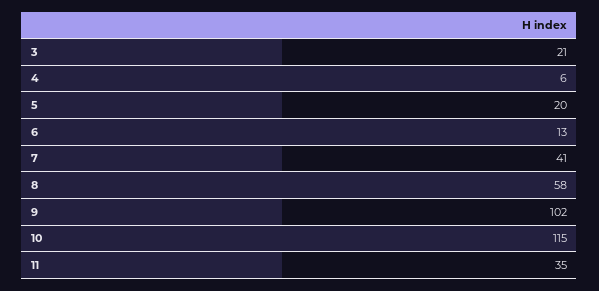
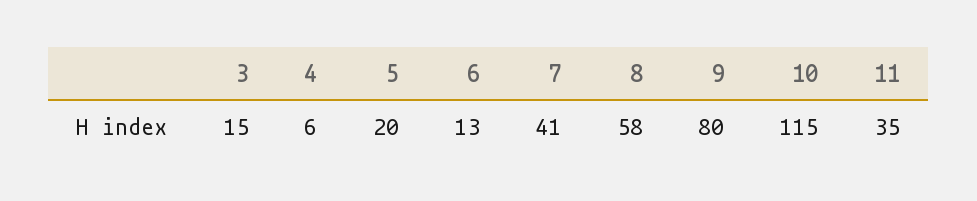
3: 21 -> 15
9: 102 -> 80

